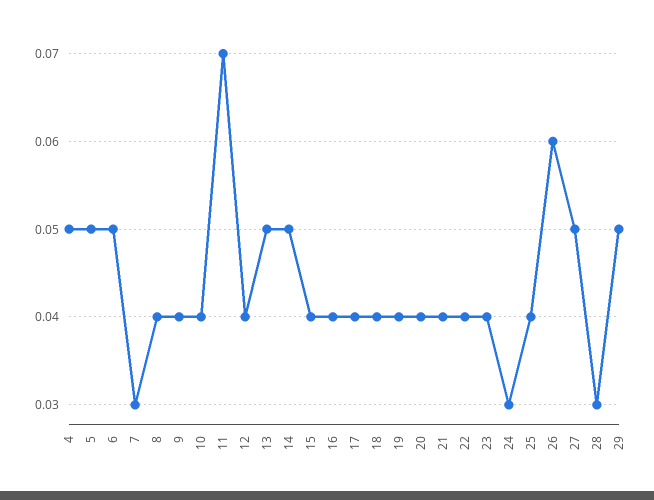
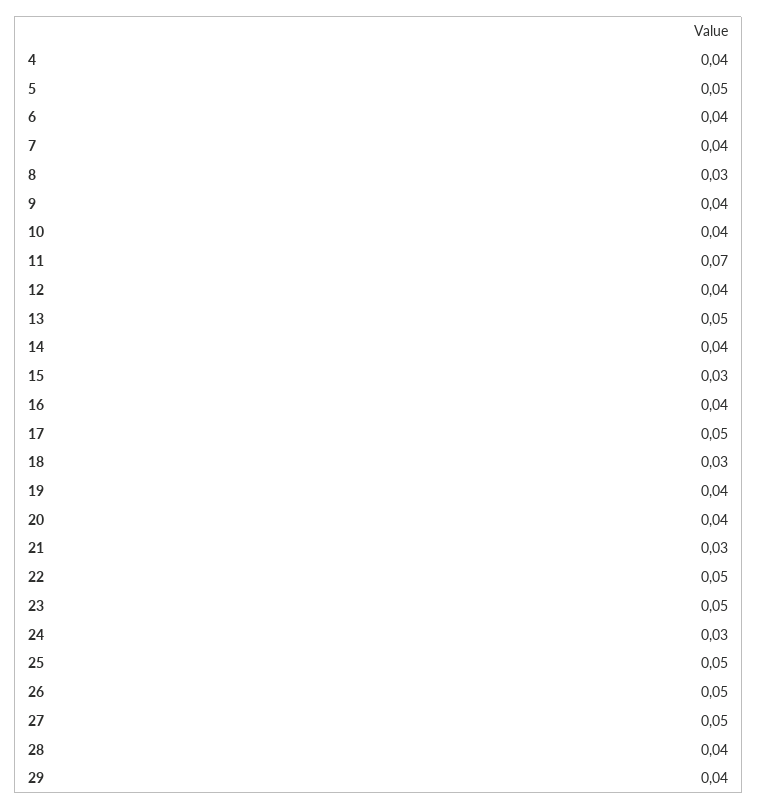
4: 0.05 -> 0.04
6: 0.05 -> 0.04
7: 0.03 -> 0.04
8: 0.04 -> 0.03
14: 0.05 -> 0.04
15: 0.04 -> 0.03
17: 0.04 -> 0.05
18: 0.04 -> 0.03
21: 0.04 -> 0.03
22: 0.04 -> 0.05
23: 0.04 -> 0.05
25: 0.04 -> 0.05
26: 0.06 -> 0.05
28: 0.03 -> 0.04
29: 0.05 -> 0.04

